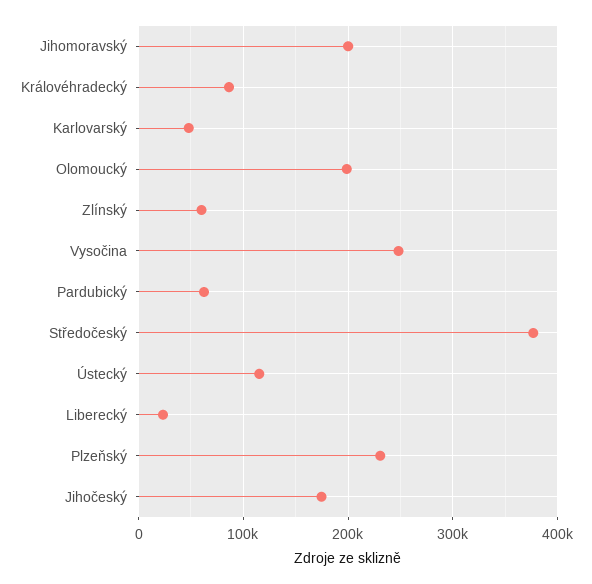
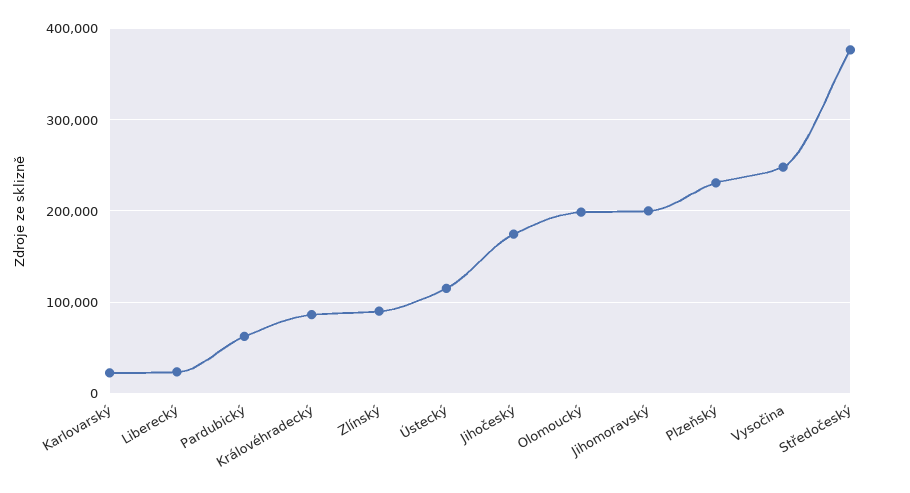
Karlovarský: 50000 -> 20000
Zlínský: 60000 -> 90000

